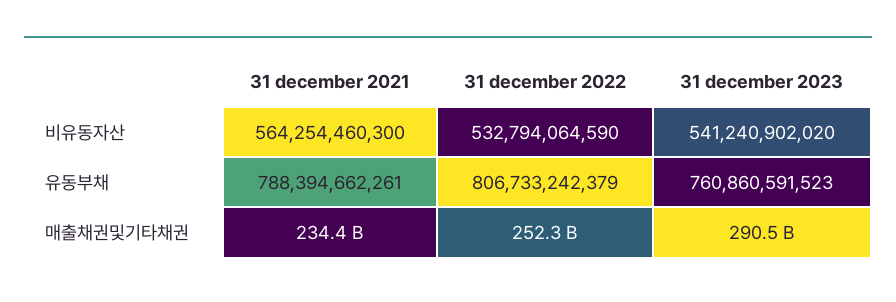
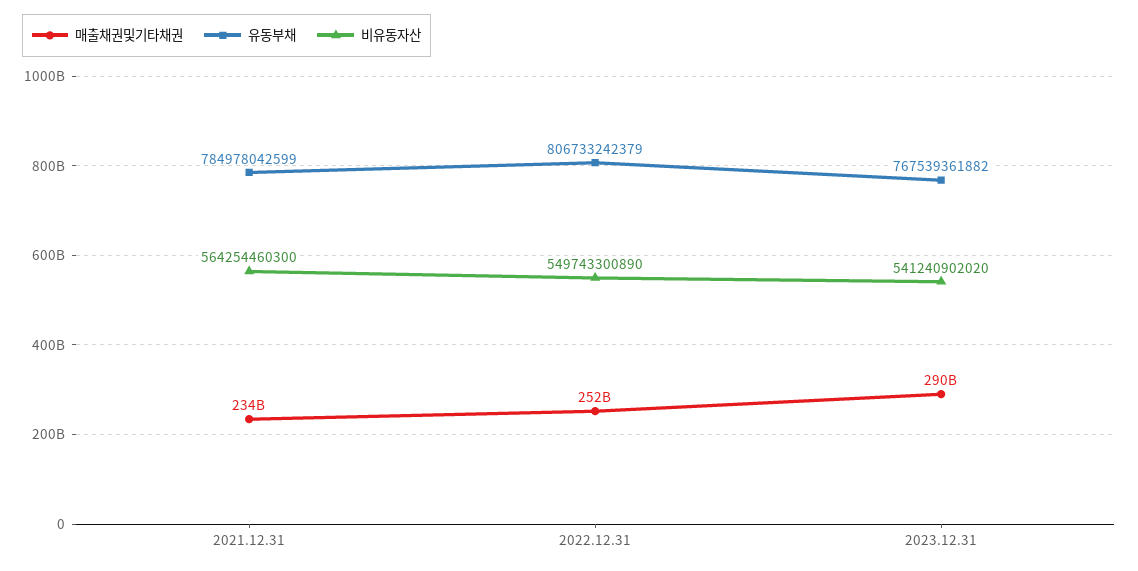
비유동자산, 31 december 2022: 532794064590 -> 549743300890
유동부채, 31 december 2021: 788394662261 -> 784978042599
유동부채, 31 december 2023: 760860591523 -> 767539361882

